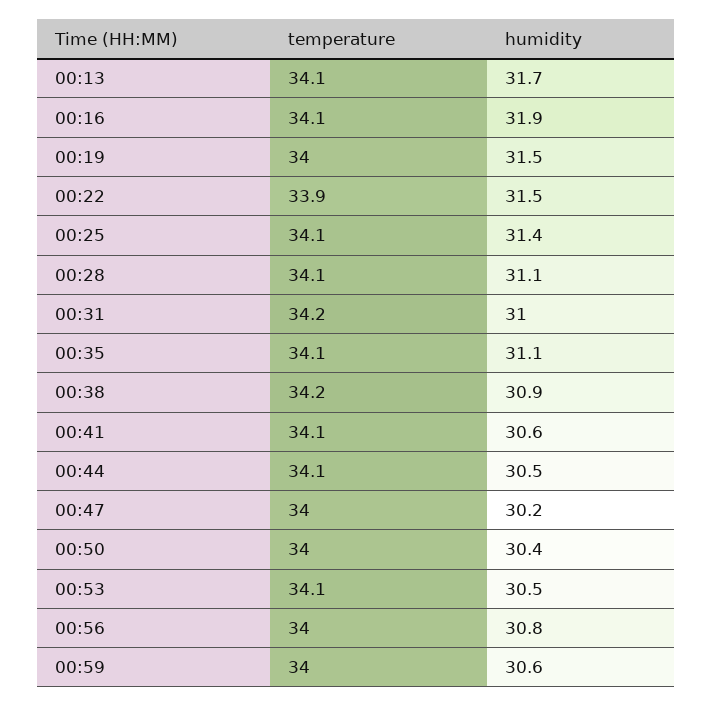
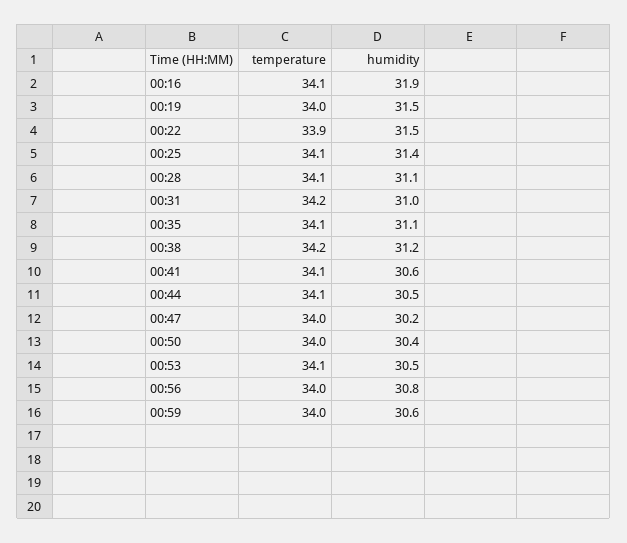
temperature, 00:13: 34.1 -> none
humidity, 00:13: 31.7 -> none
humidity, 00:38: 30.9 -> 31.2

